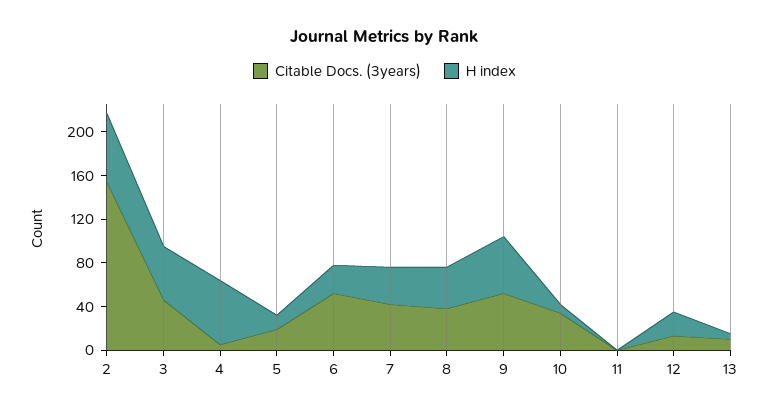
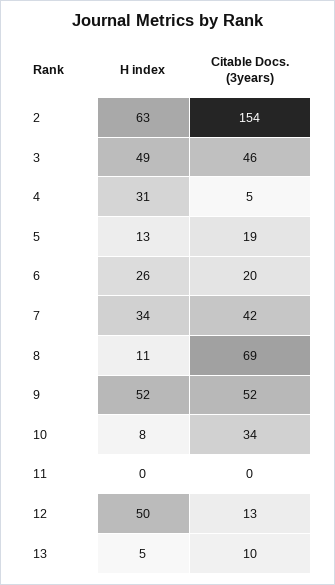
H index, 4: 60 -> 31
Citable Docs. (3years), 6: 50 -> 20
Citable Docs. (3years), 8: 40 -> 69
H index, 8: 40 -> 11
H index, 12: 20 -> 50

